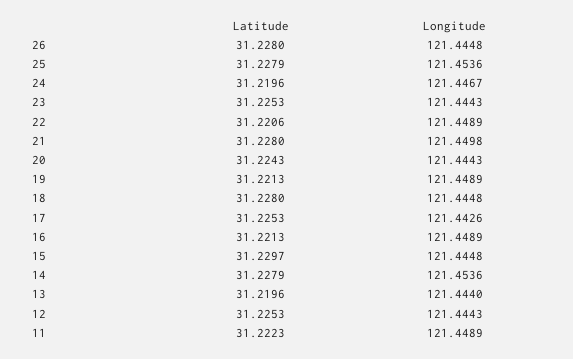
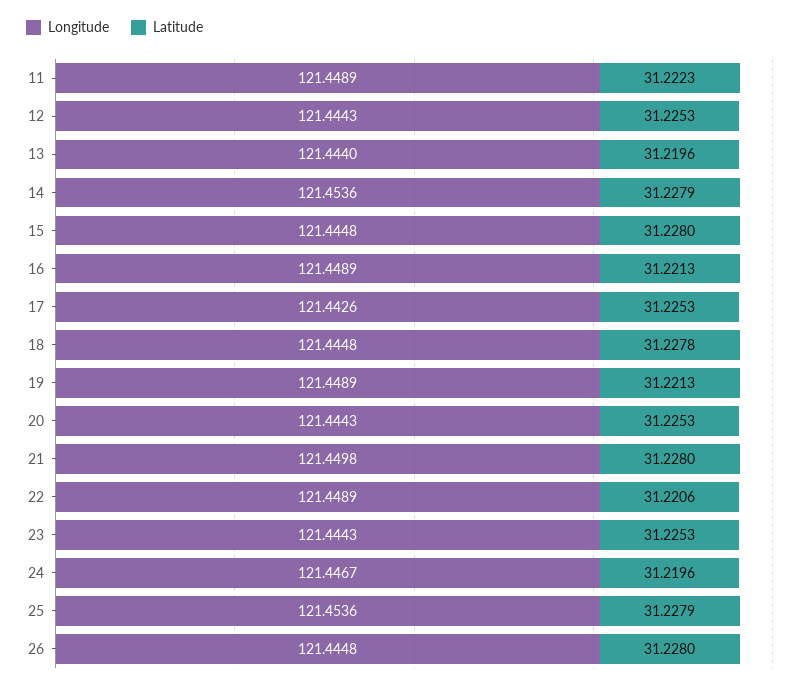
Latitude, 20: 31.2243 -> 31.2253
Latitude, 18: 31.228 -> 31.2278
Latitude, 15: 31.2297 -> 31.228

